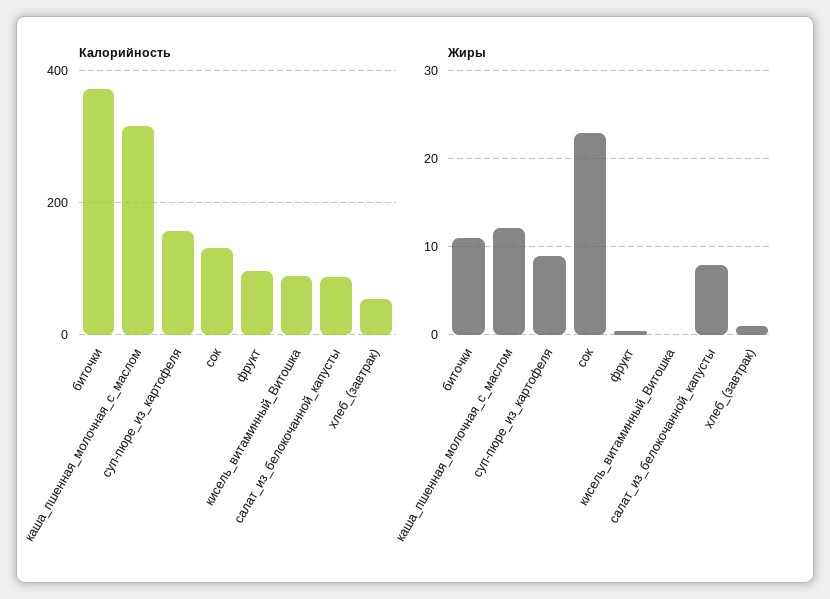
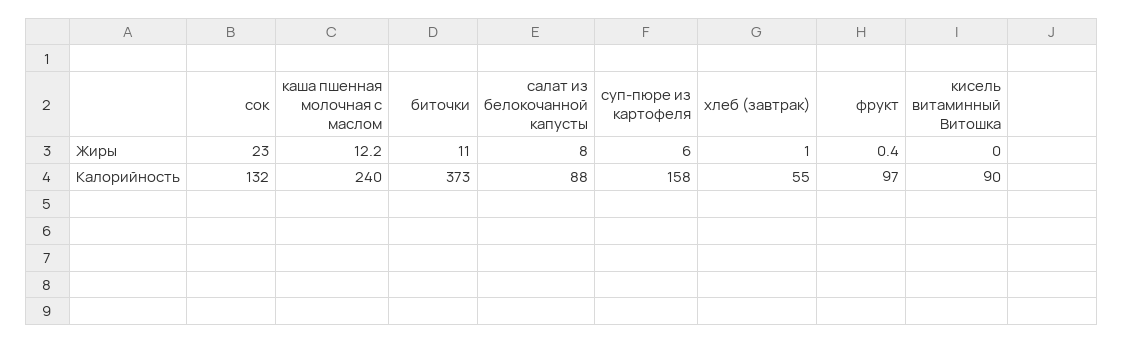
Калорийность, каша_пшенная_молочная_с_маслом: 320 -> 240
Жиры, суп-пюре_из_картофеля: 9 -> 6

